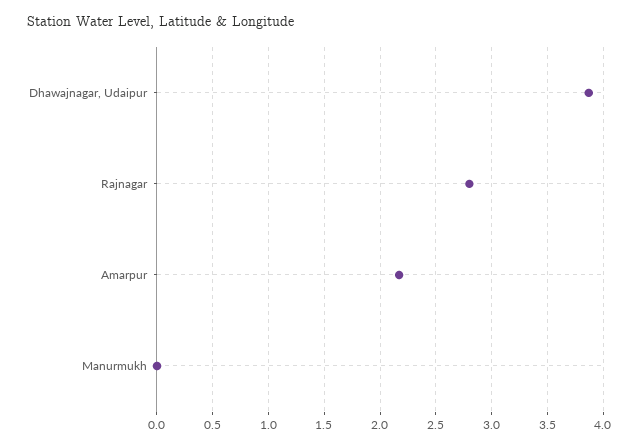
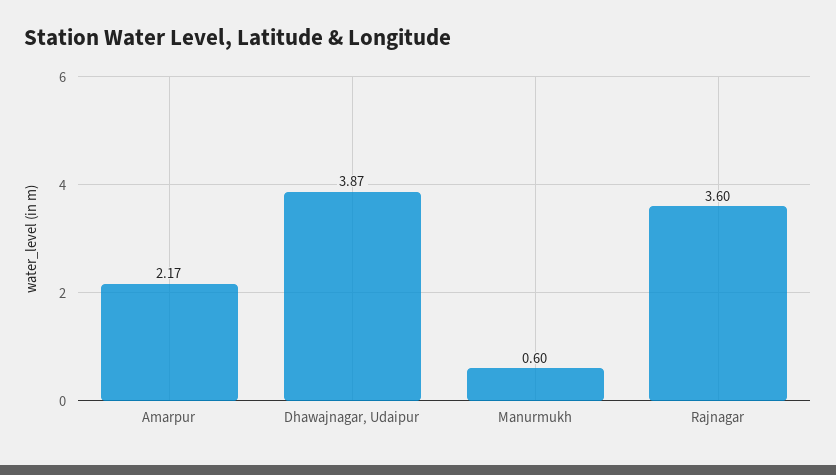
Rajnagar: 2.8 -> 3.6
Manurmukh: 0 -> 0.6

